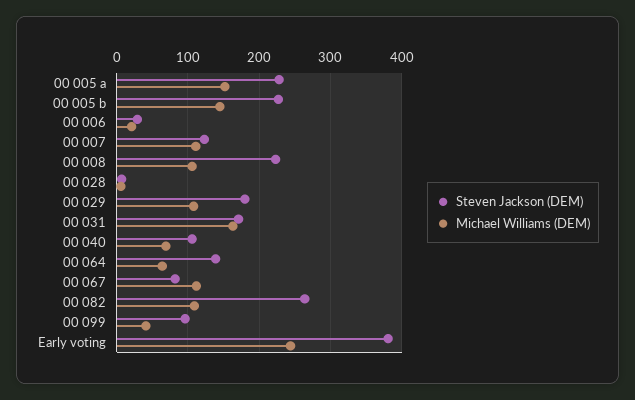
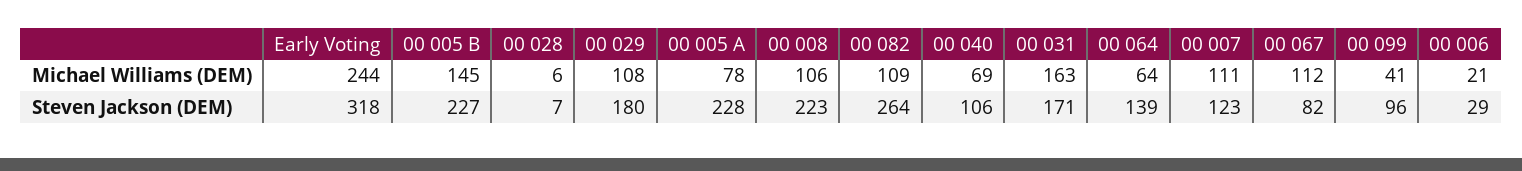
Michael Williams (DEM), 00 005 a: 150 -> 78
Steven Jackson (DEM), Early voting: 380 -> 318

